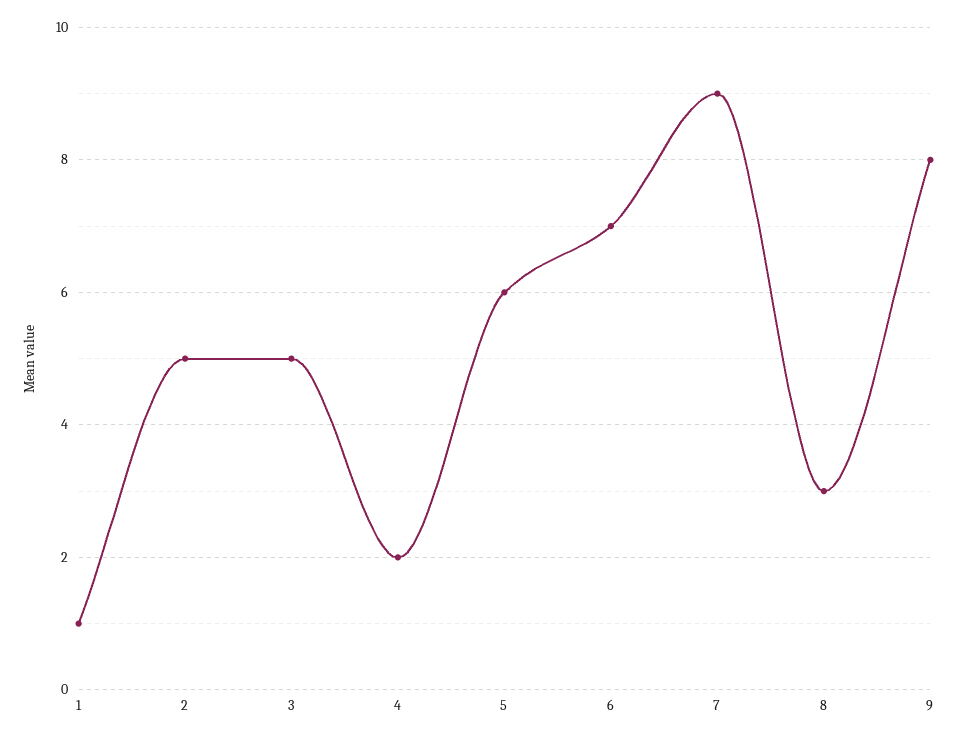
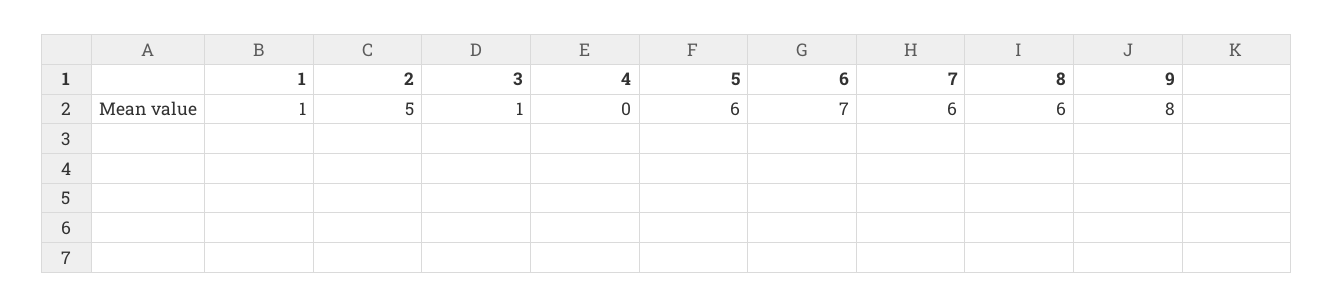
3: 5 -> 1
4: 2 -> 0
7: 9 -> 6
8: 3 -> 6

